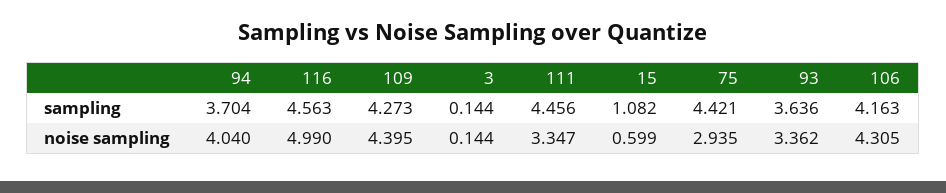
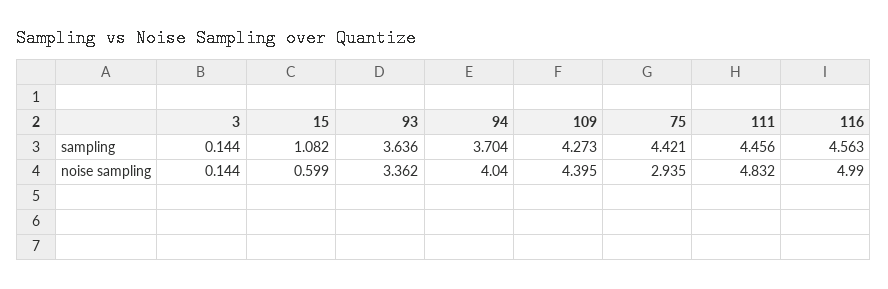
106, sampling: 4.163 -> none
111, noise sampling: 3.347 -> 4.832
106, noise sampling: 4.305 -> none

